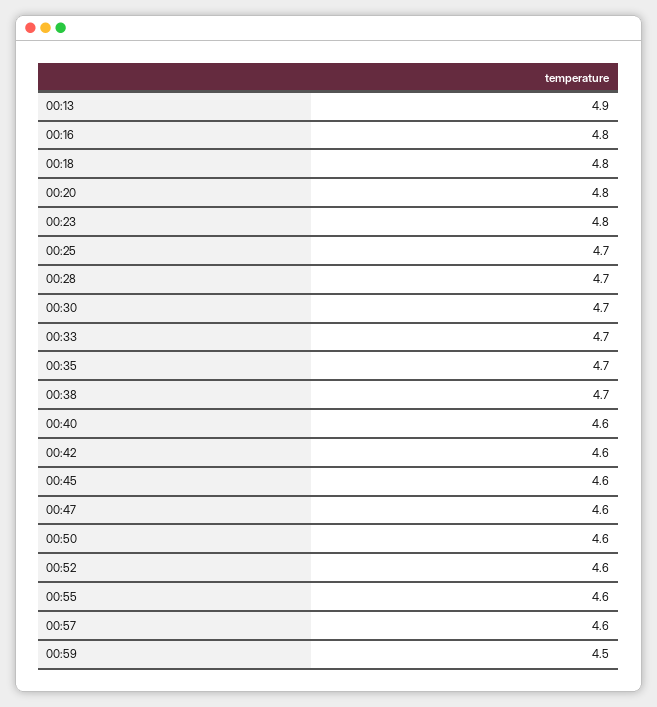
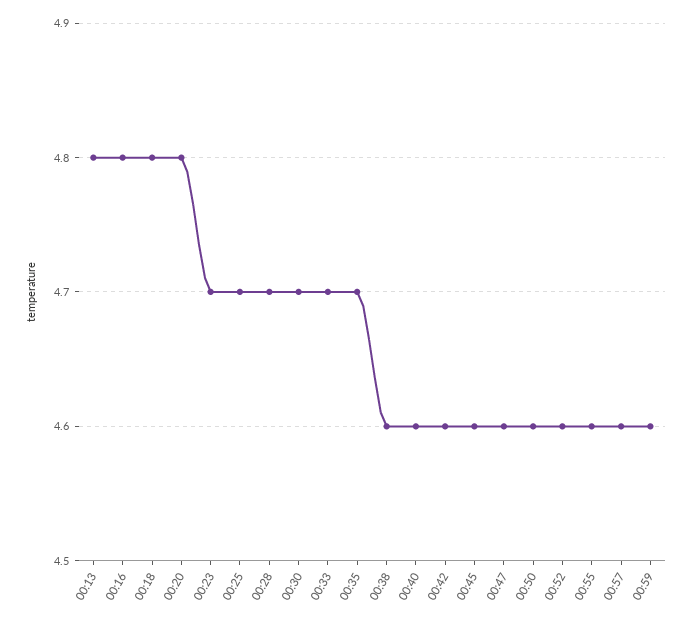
00:13: 4.9 -> 4.8
00:23: 4.8 -> 4.7
00:38: 4.7 -> 4.6
00:59: 4.5 -> 4.6

